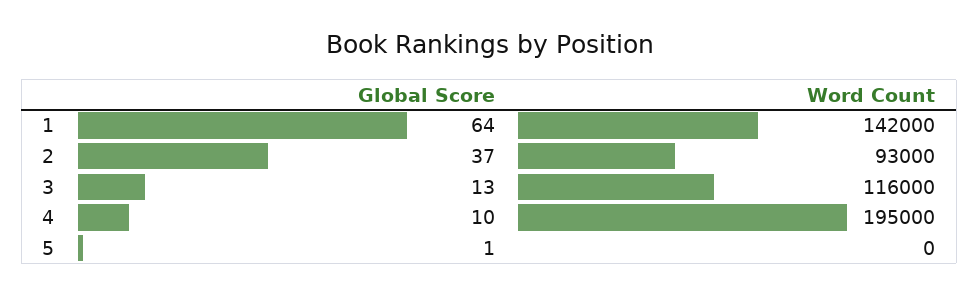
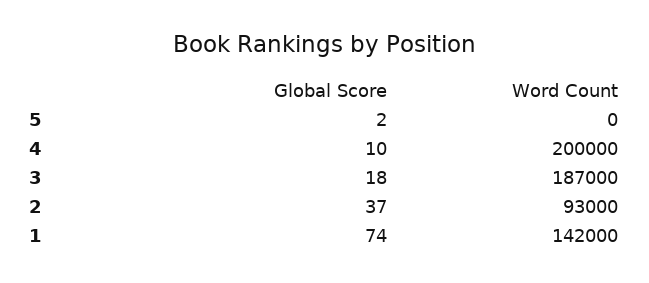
Global Score, 1: 64 -> 74
Global Score, 3: 13 -> 18
Word Count, 3: 116000 -> 187000
Word Count, 4: 195000 -> 200000
Global Score, 5: 1 -> 2

